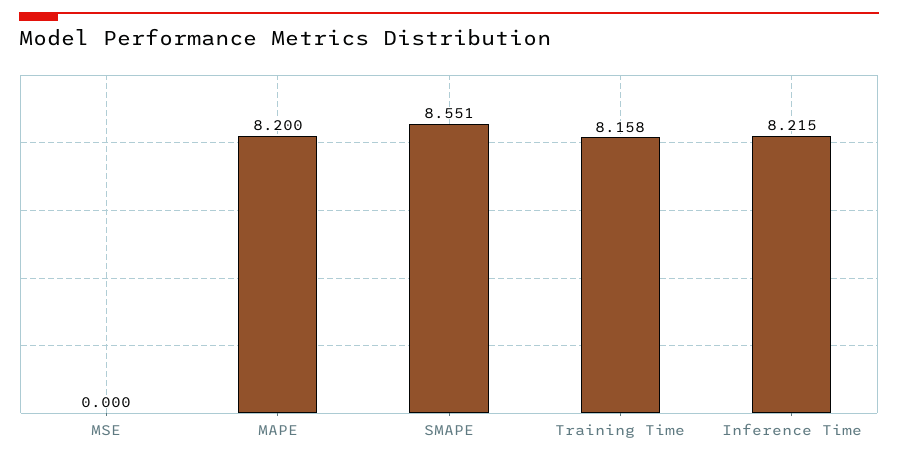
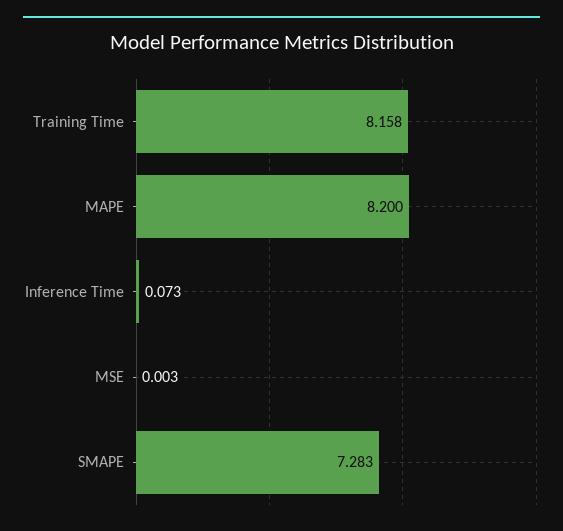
MSE: 0 -> 0.003
SMAPE: 8.551 -> 7.283
Inference Time: 8.215 -> 0.073

